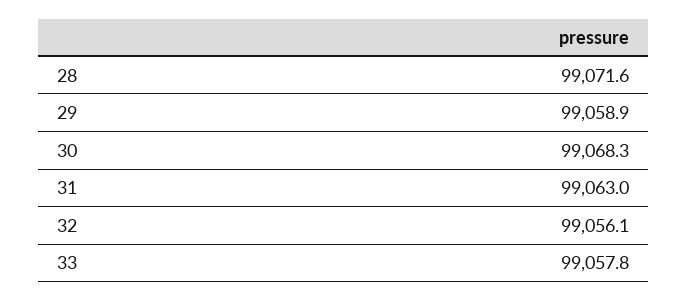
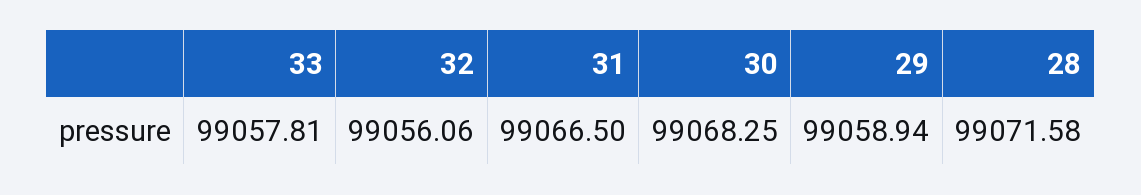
31: 99063 -> 99066.5

